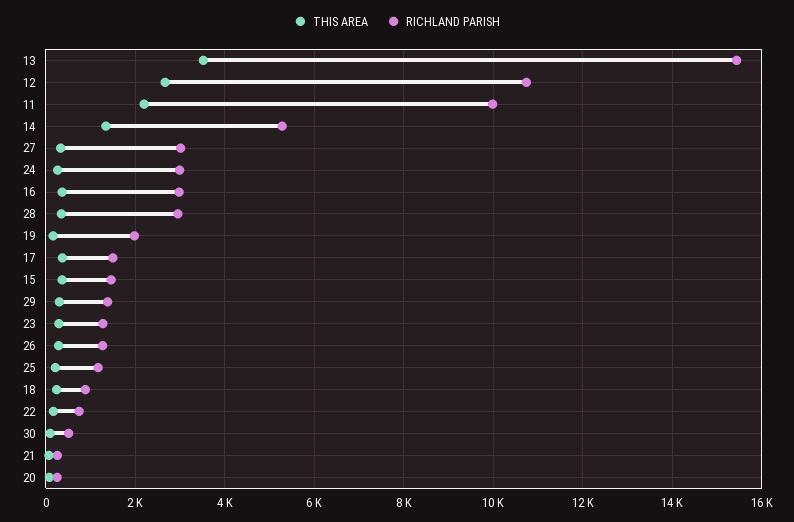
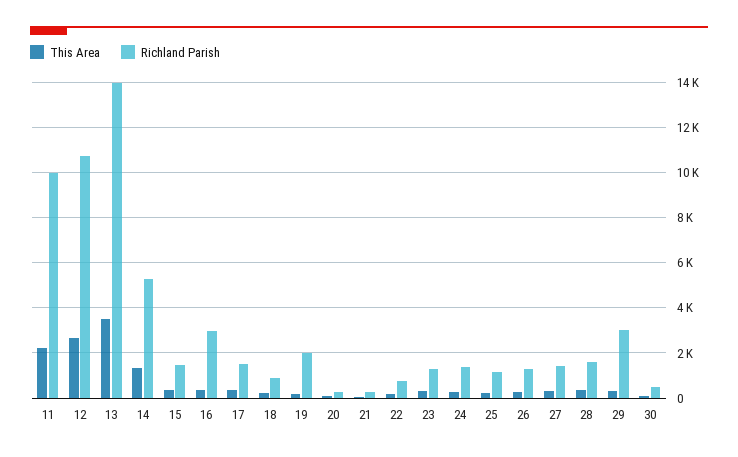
RICHLAND PARISH, 13: 15400 -> 14000
RICHLAND PARISH, 27: 3000 -> 1500
RICHLAND PARISH, 24: 3000 -> 1500
RICHLAND PARISH, 28: 3000 -> 1500
RICHLAND PARISH, 29: 1400 -> 3000

